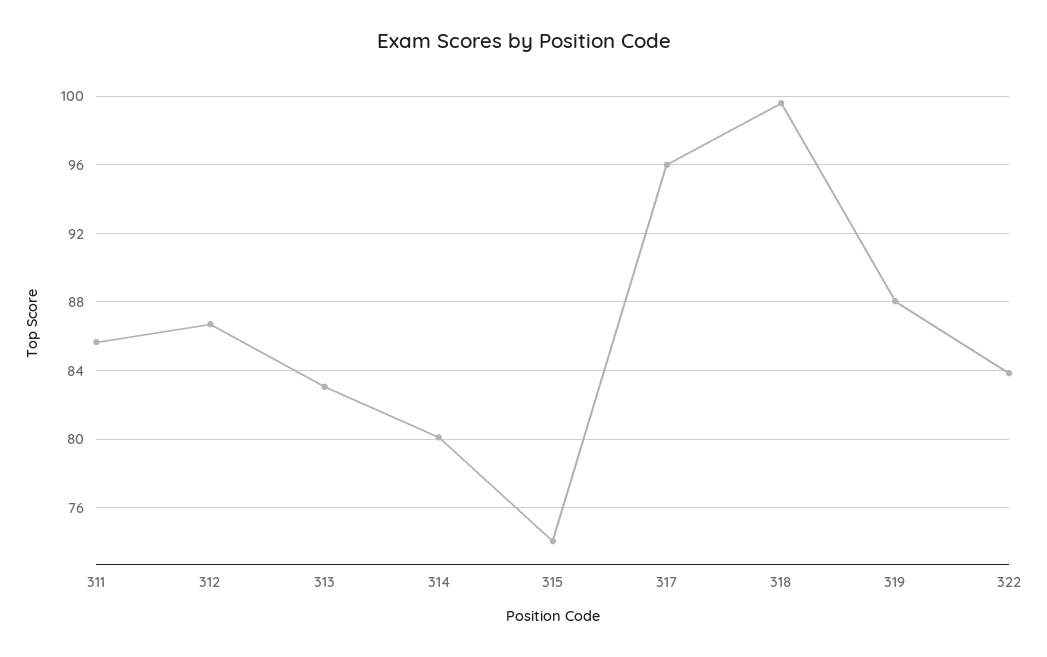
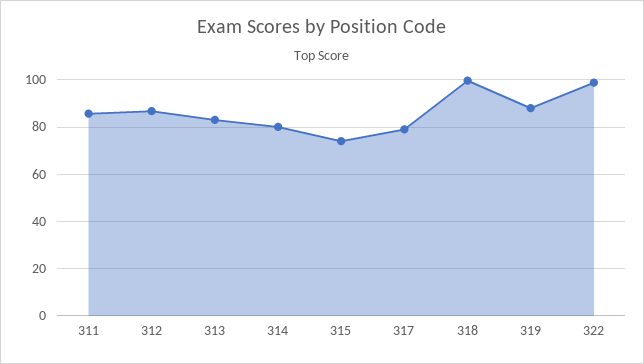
317: 96 -> 80
322: 84 -> 100

